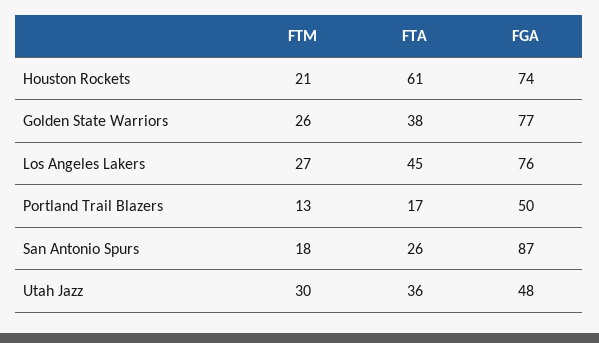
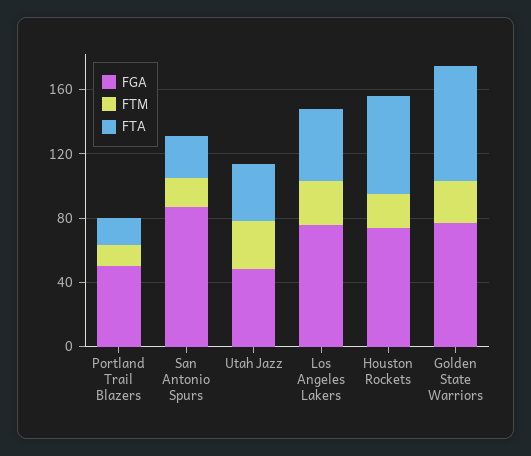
FTA, Golden State Warriors: 38 -> 70

